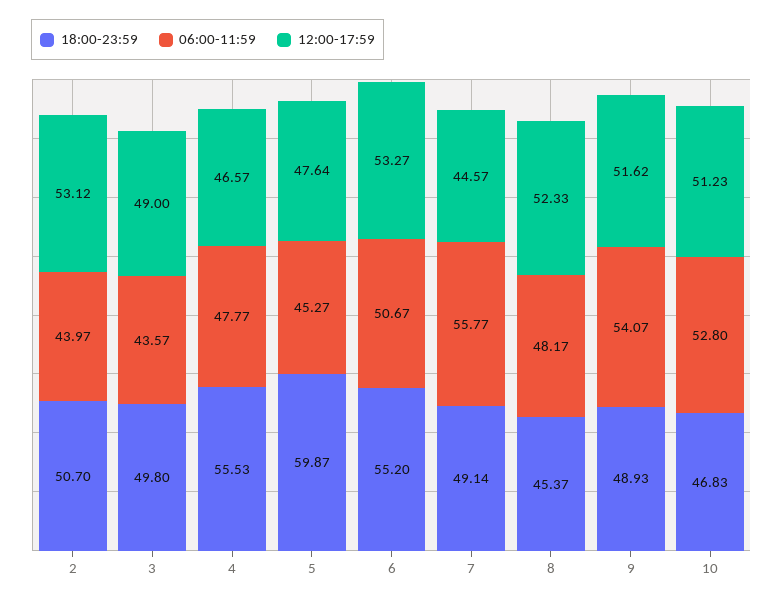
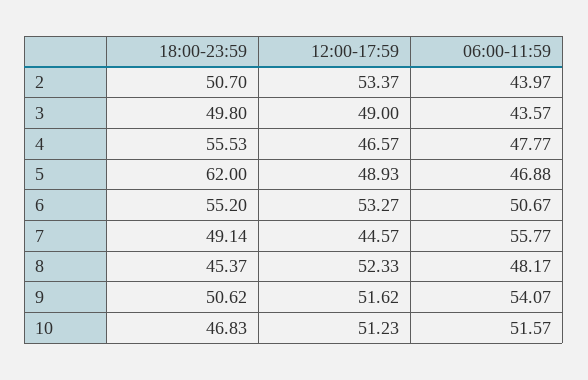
12:00-17:59, 2: 53.12 -> 53.37
18:00-23:59, 5: 59.87 -> 62
06:00-11:59, 5: 45.27 -> 46.88
12:00-17:59, 5: 47.64 -> 48.93
18:00-23:59, 9: 48.93 -> 50.62
06:00-11:59, 10: 52.8 -> 51.57

